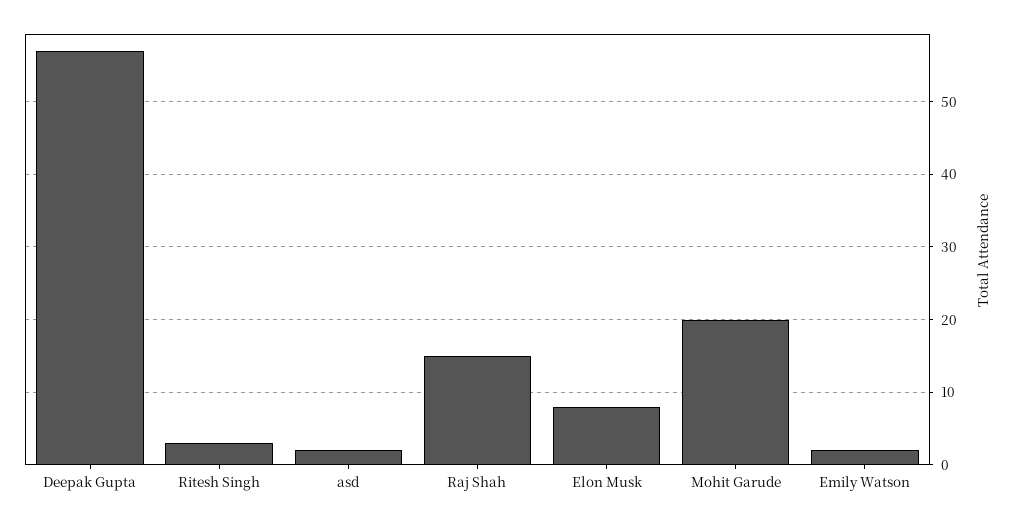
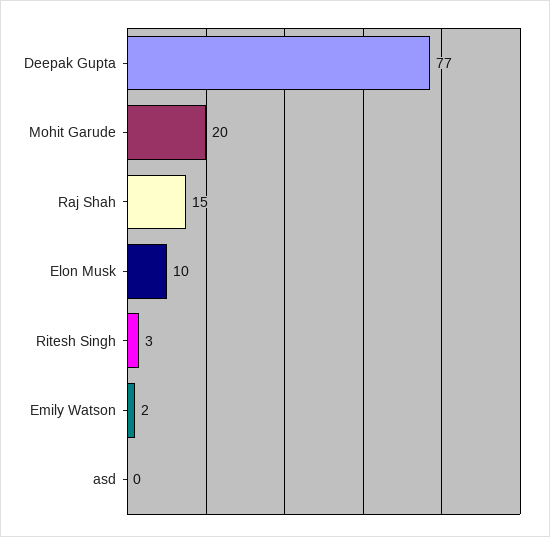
Deepak Gupta: 57 -> 77
asd: 2 -> 0
Elon Musk: 8 -> 10

